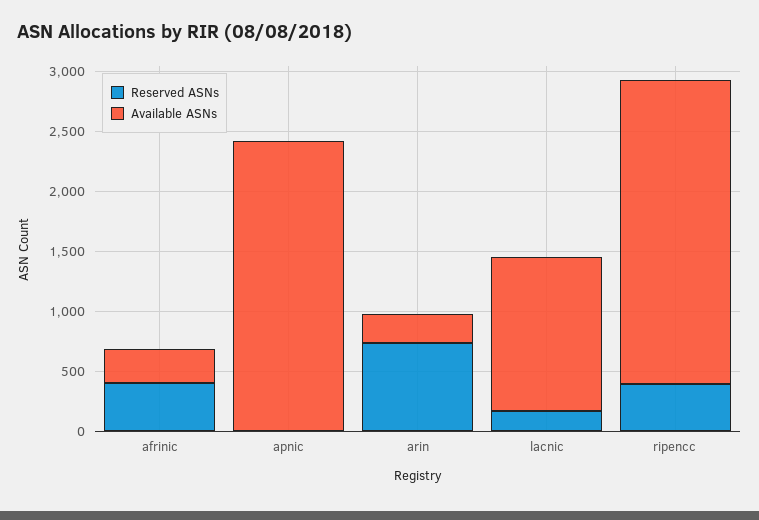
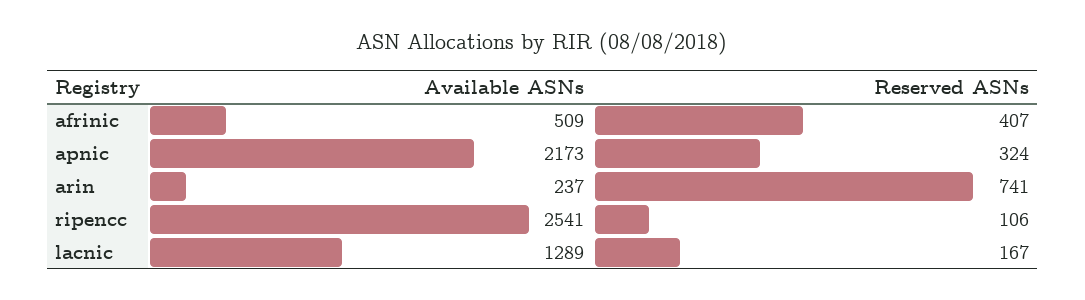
Available ASNs, afrinic: 300 -> 509
Reserved ASNs, apnic: 0 -> 324
Available ASNs, apnic: 2400 -> 2173
Reserved ASNs, ripencc: 400 -> 106

